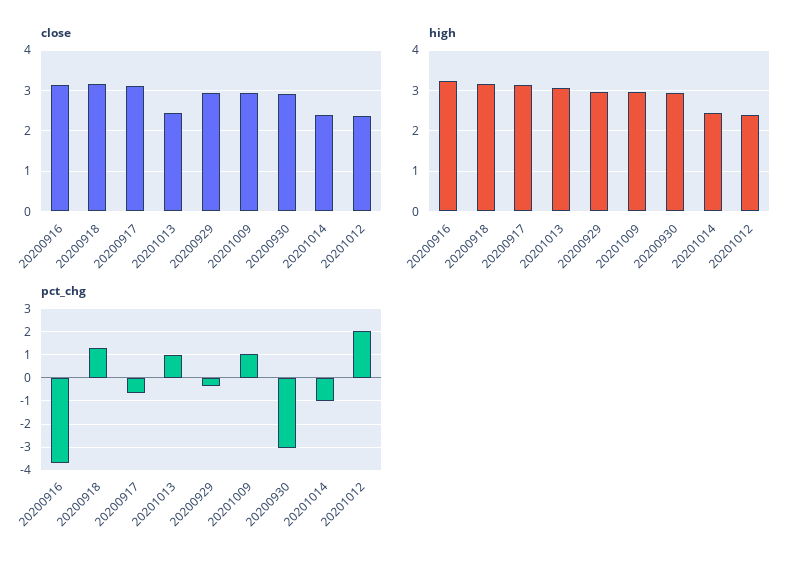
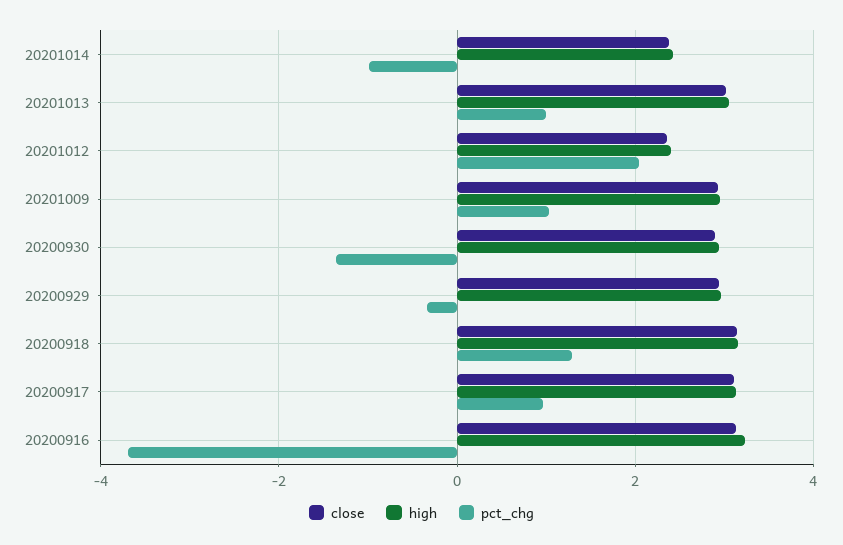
close, 20201013: 2.4 -> 3
pct_chg, 20200917: -0.5 -> 1
pct_chg, 20200930: -3 -> -1.4

